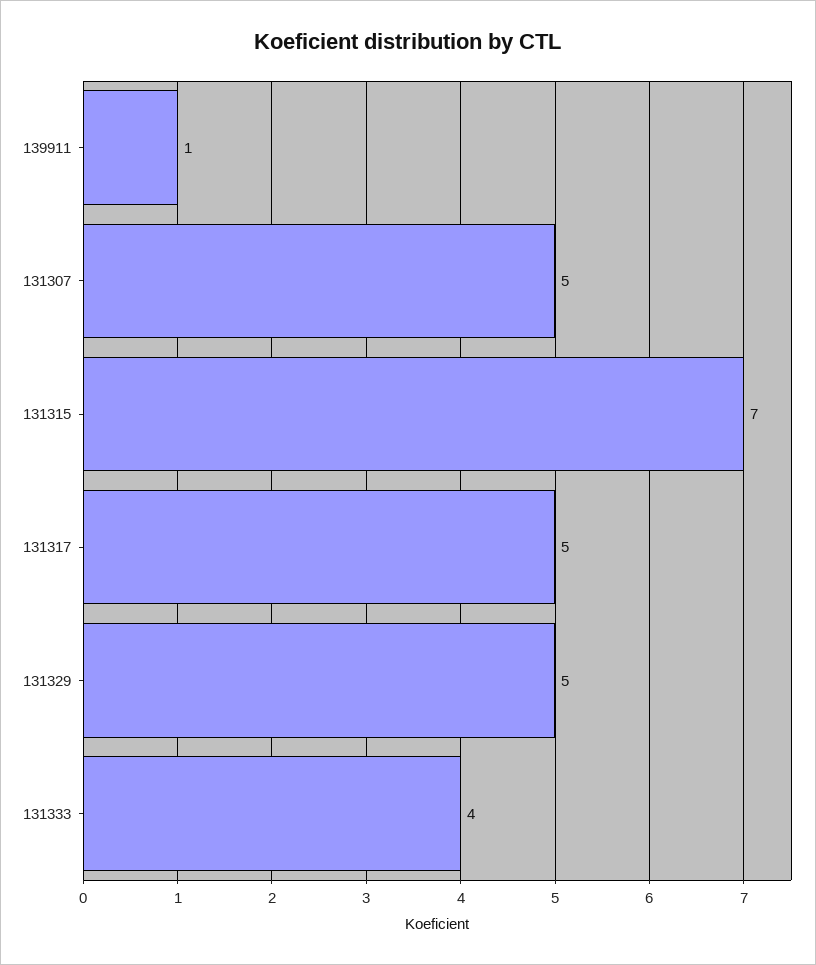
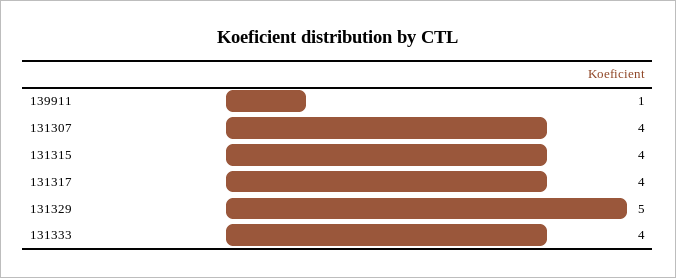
131307: 5 -> 4
131315: 7 -> 4
131317: 5 -> 4

